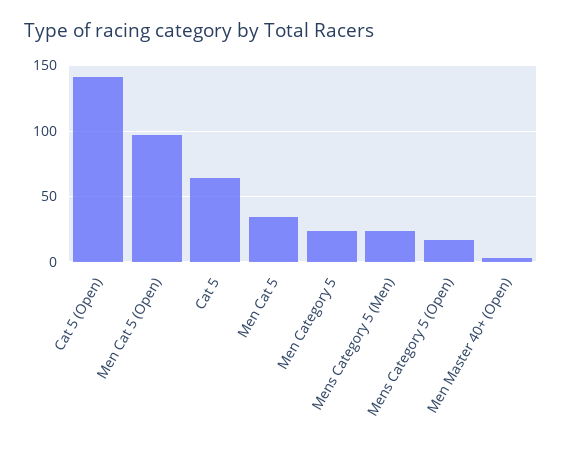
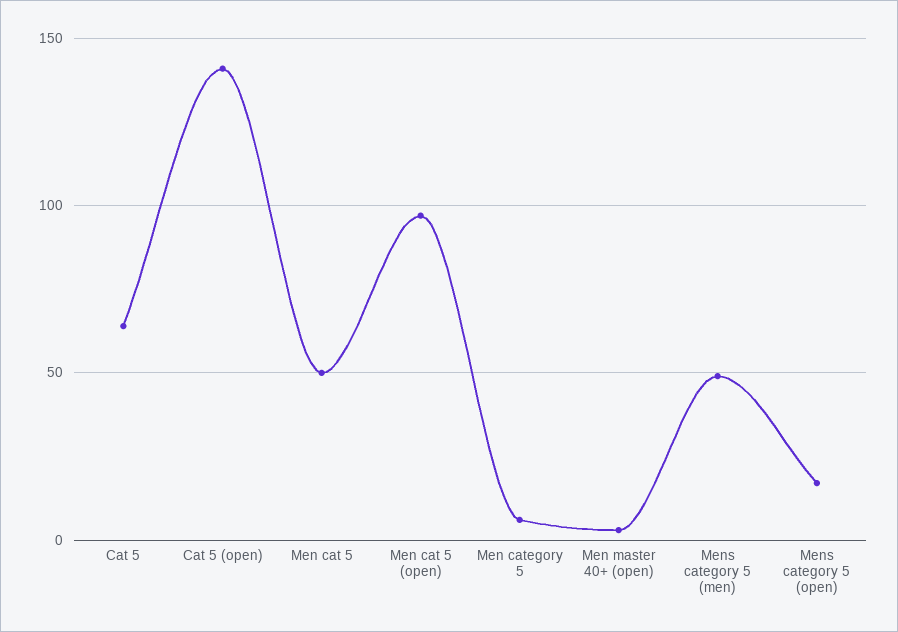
Men Cat 5: 35 -> 50
Men Category 5: 25 -> 5
Mens Category 5 (Men): 25 -> 50

